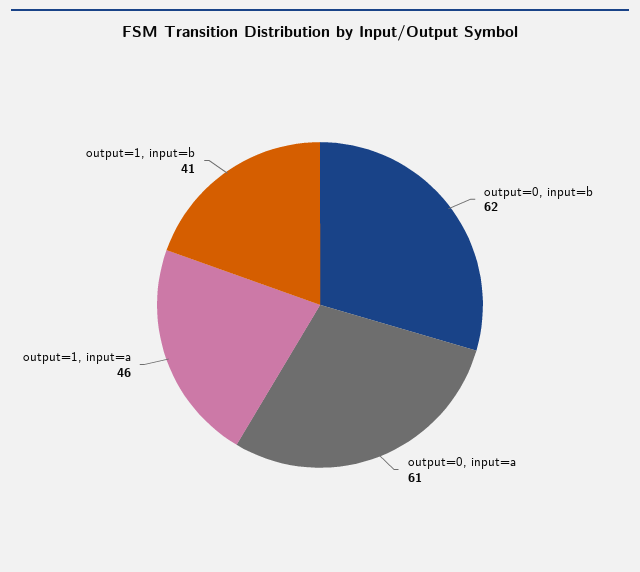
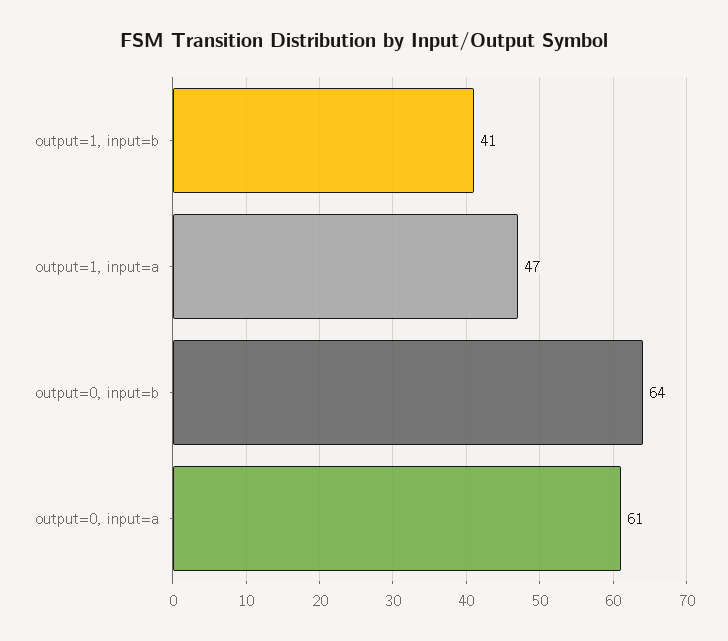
output=0, input=b: 62 -> 64
output=1, input=a: 46 -> 47

